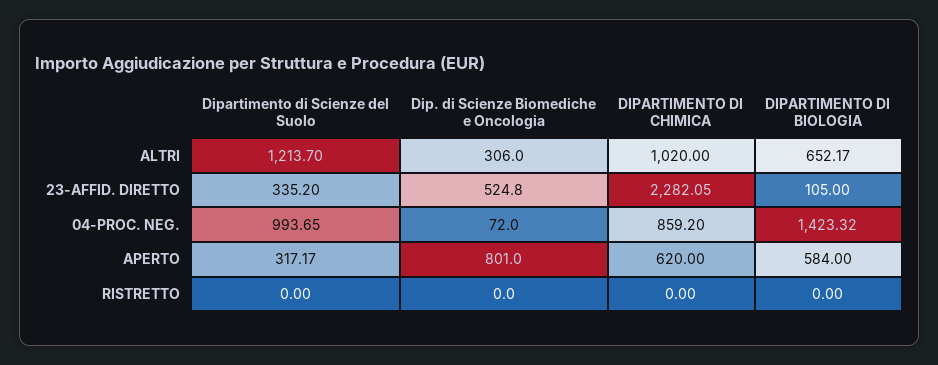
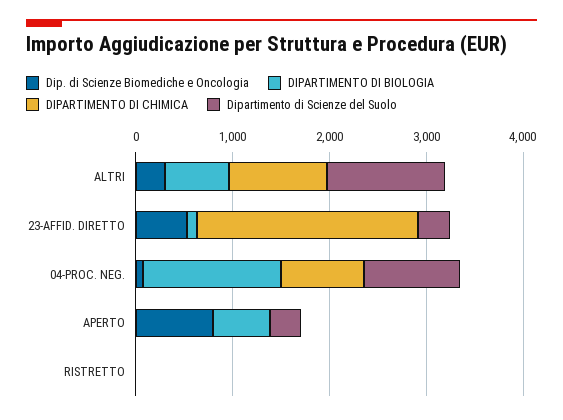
DIPARTIMENTO DI CHIMICA, APERTO: 620 -> 0

